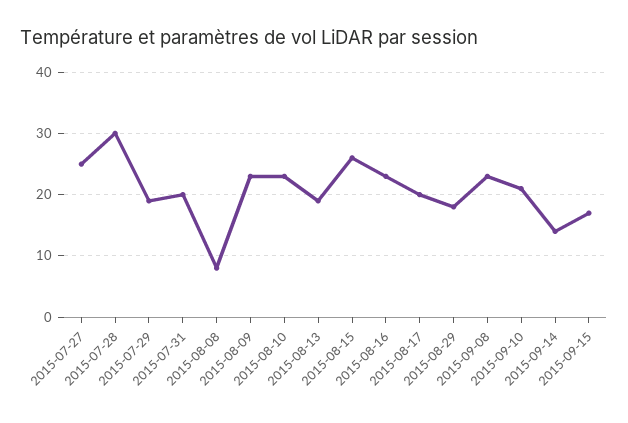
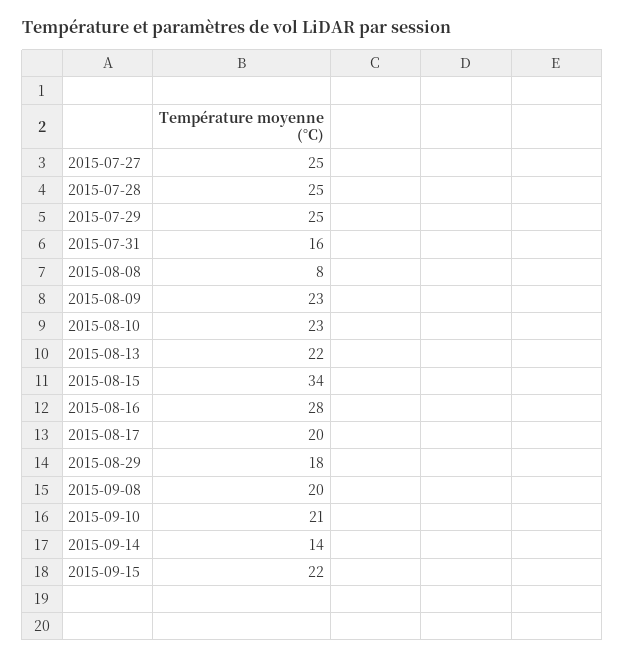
2015-07-28: 30 -> 25
2015-07-29: 19 -> 25
2015-07-31: 20 -> 16
2015-08-13: 19 -> 22
2015-08-15: 26 -> 34
2015-08-16: 23 -> 28
2015-09-08: 23 -> 20
2015-09-15: 17 -> 22

